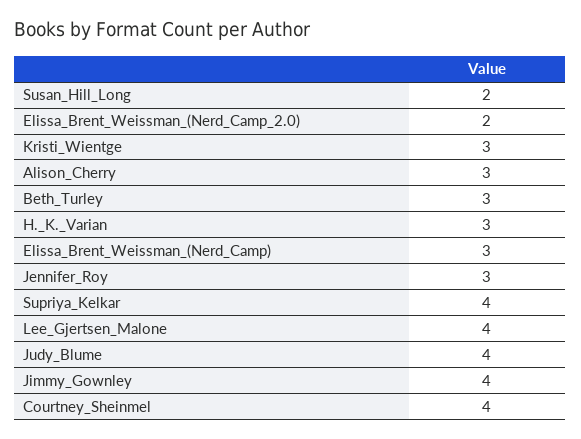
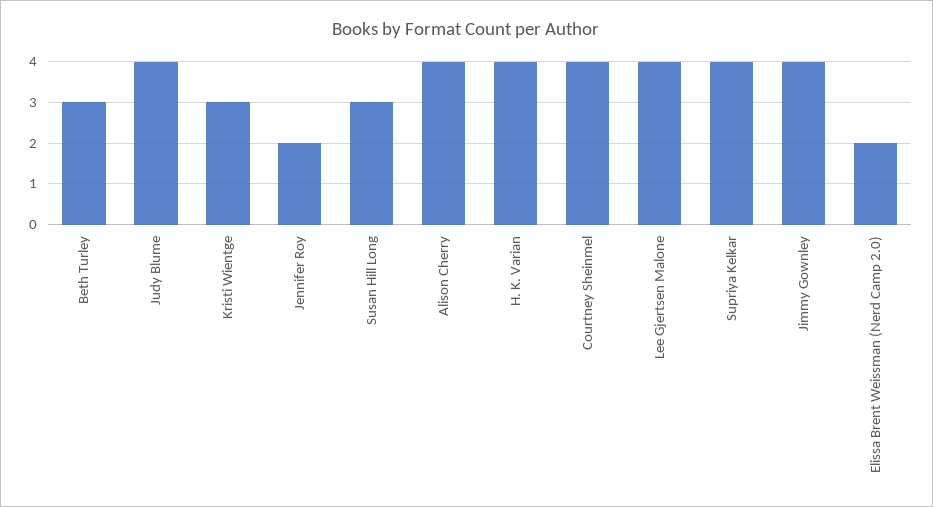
Susan_Hill_Long: 2 -> 3
Alison_Cherry: 3 -> 4
H._K._Varian: 3 -> 4
Elissa_Brent_Weissman_(Nerd_Camp): 3 -> none
Jennifer_Roy: 3 -> 2

